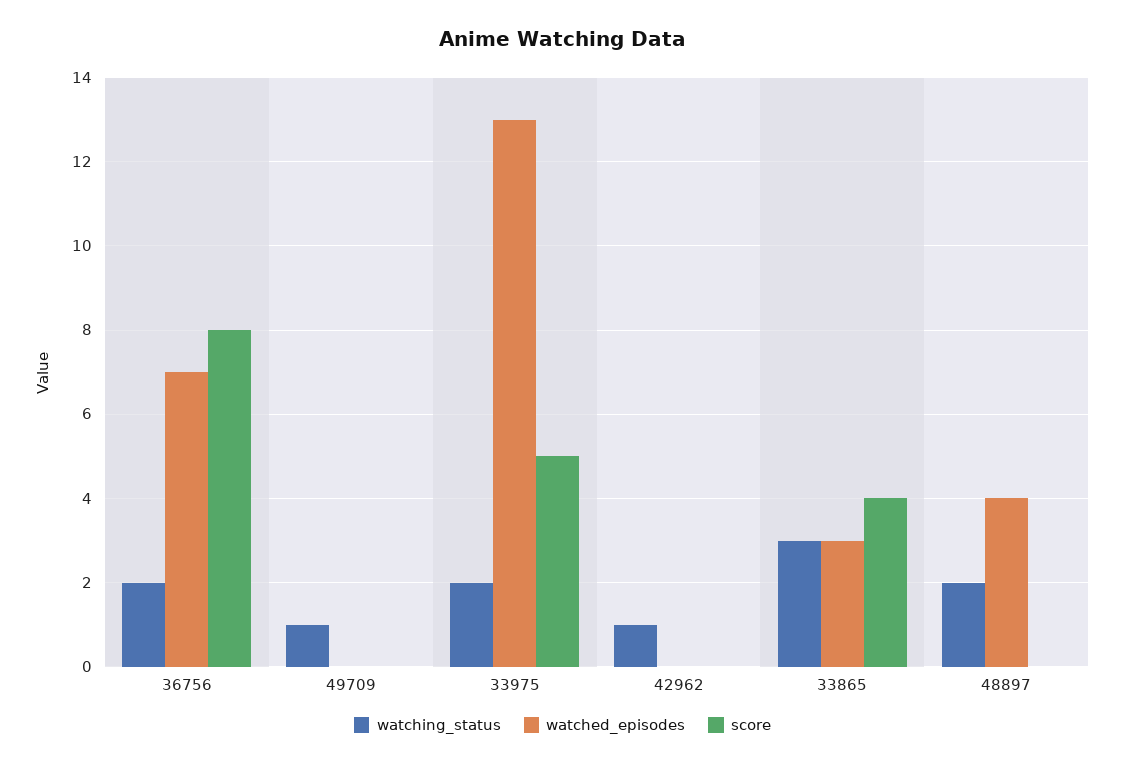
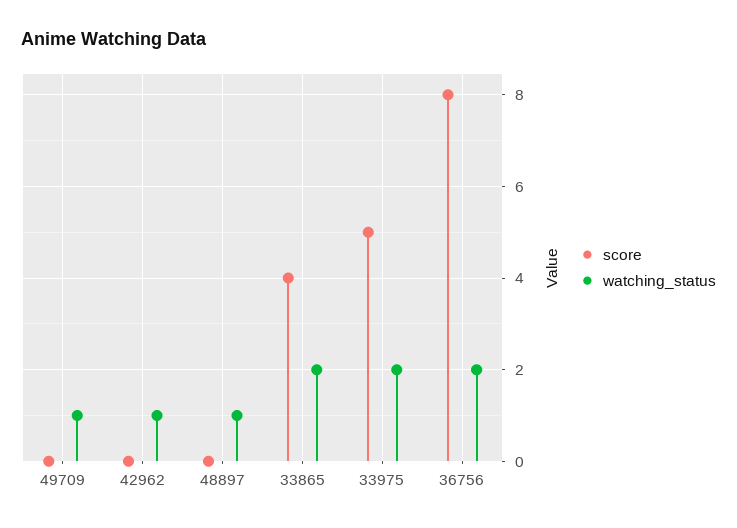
watched_episodes, 36756: 7 -> none
watched_episodes, 49709: 0 -> none
watched_episodes, 33975: 13 -> none
watched_episodes, 42962: 0 -> none
watching_status, 33865: 3 -> 2
watched_episodes, 33865: 3 -> none
watching_status, 48897: 2 -> 1
watched_episodes, 48897: 4 -> none

